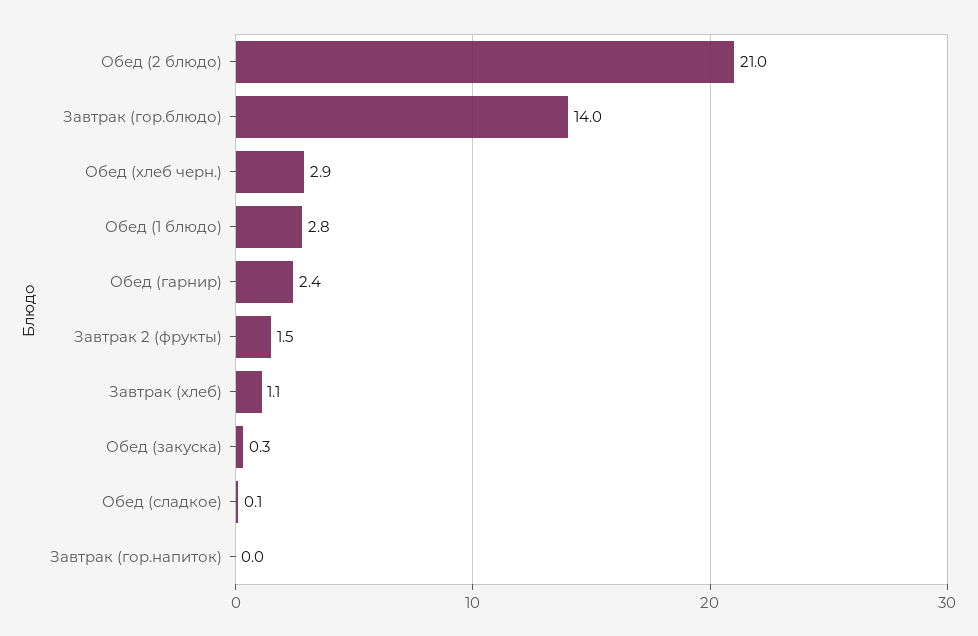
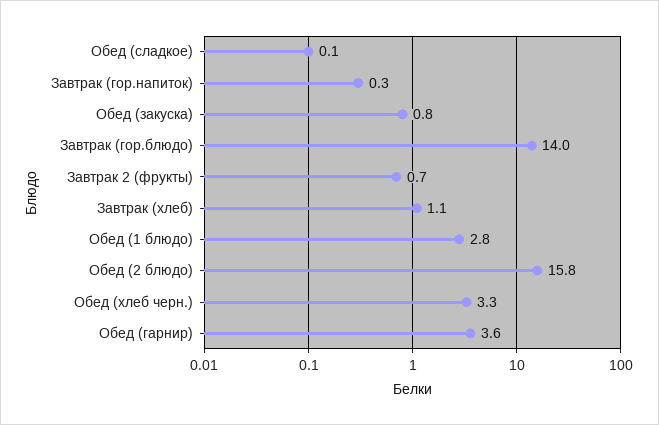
Обед (2 блюдо): 21 -> 15.8
Обед (хлеб черн.): 2.9 -> 3.3
Обед (гарнир): 2.4 -> 3.6
Завтрак 2 (фрукты): 1.5 -> 0.7
Обед (закуска): 0.3 -> 0.8
Завтрак (гор.напиток): 0 -> 0.3

